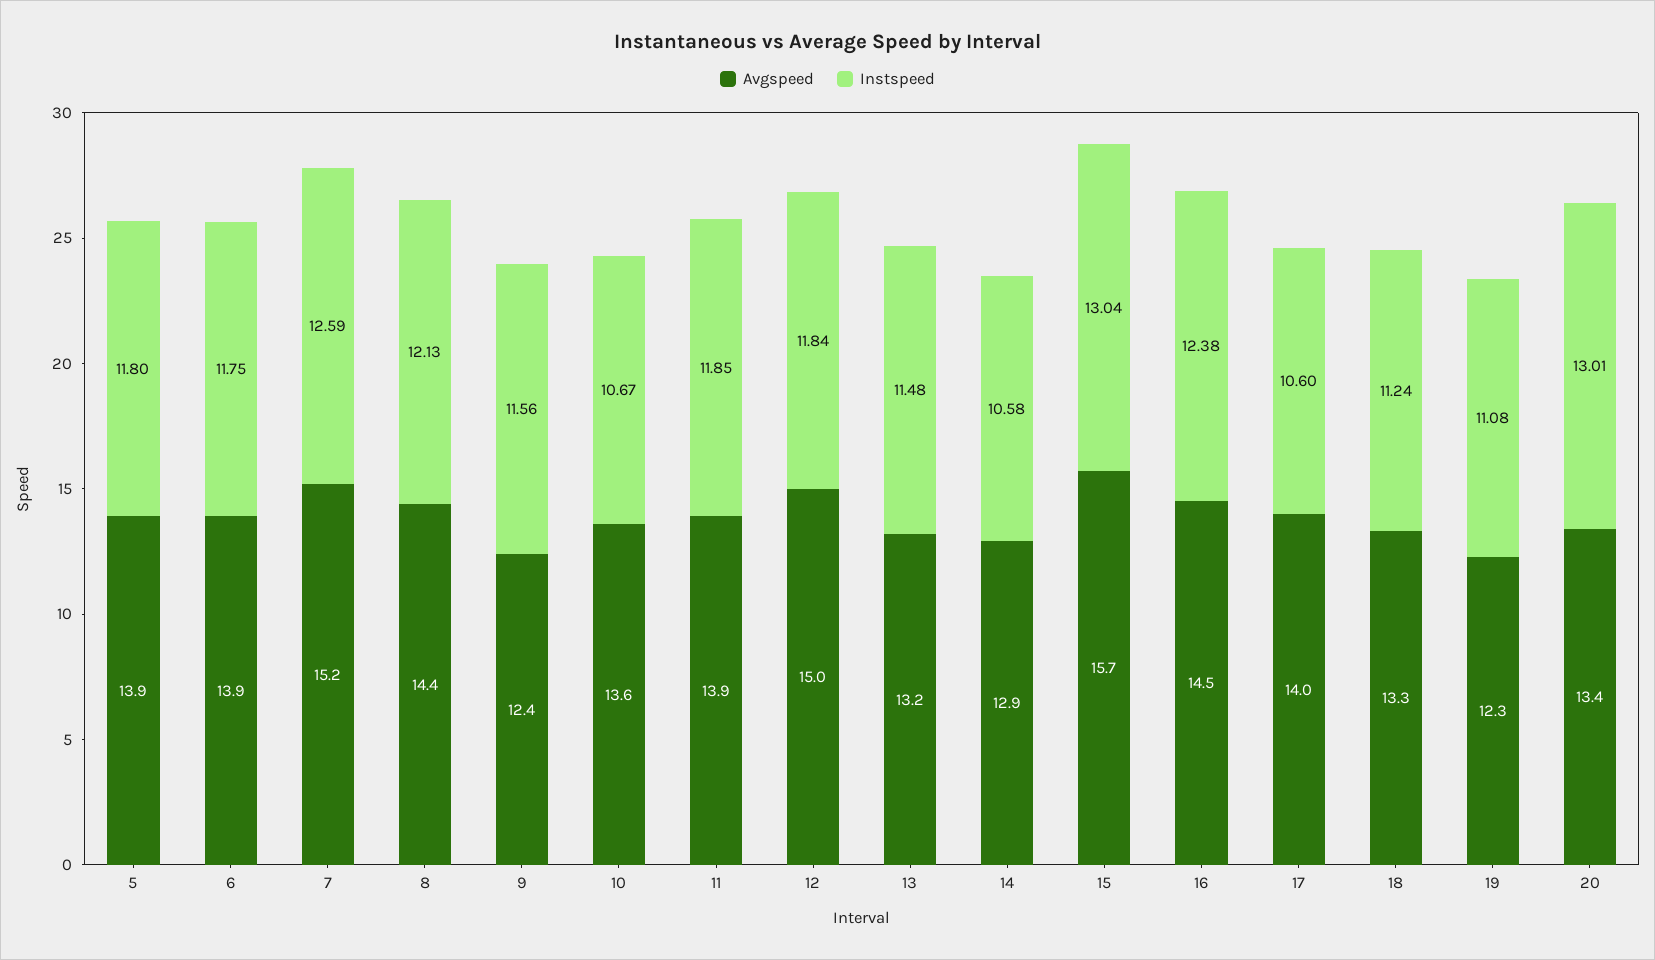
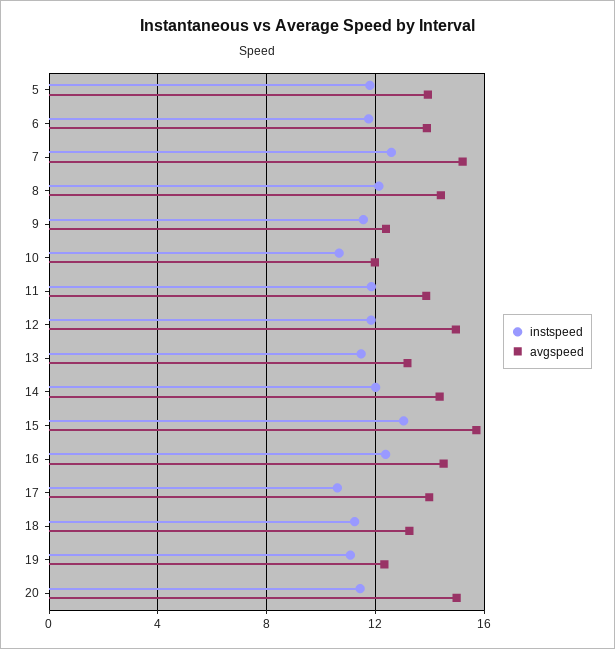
Avgspeed, 10: 13.6 -> 12
Avgspeed, 14: 12.9 -> 14.5
Instspeed, 14: 10.58 -> 12
Avgspeed, 20: 13.4 -> 15
Instspeed, 20: 13.01 -> 11.5

